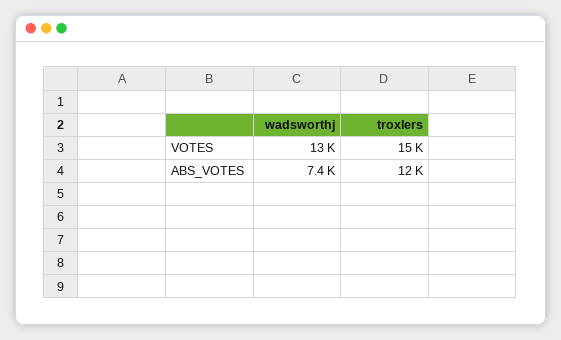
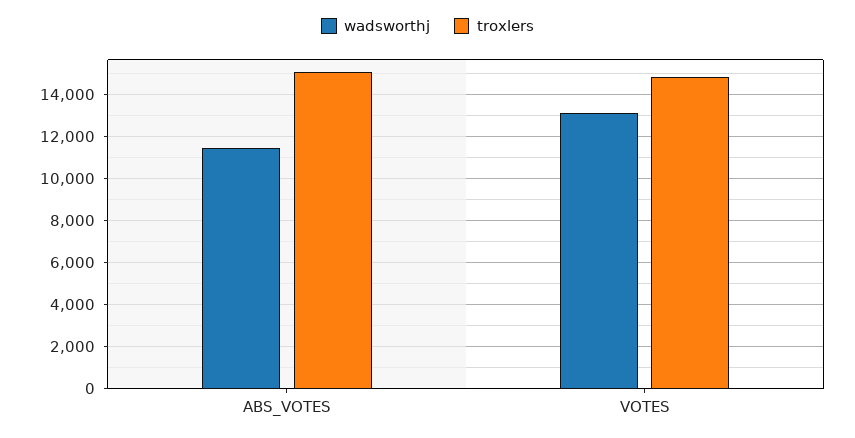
wadsworthj, ABS_VOTES: 7400 -> 11500
troxlers, ABS_VOTES: 12000 -> 15000

